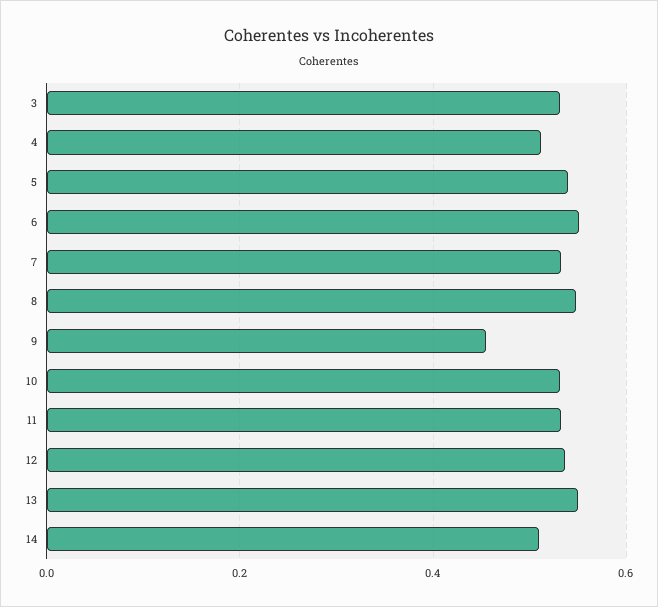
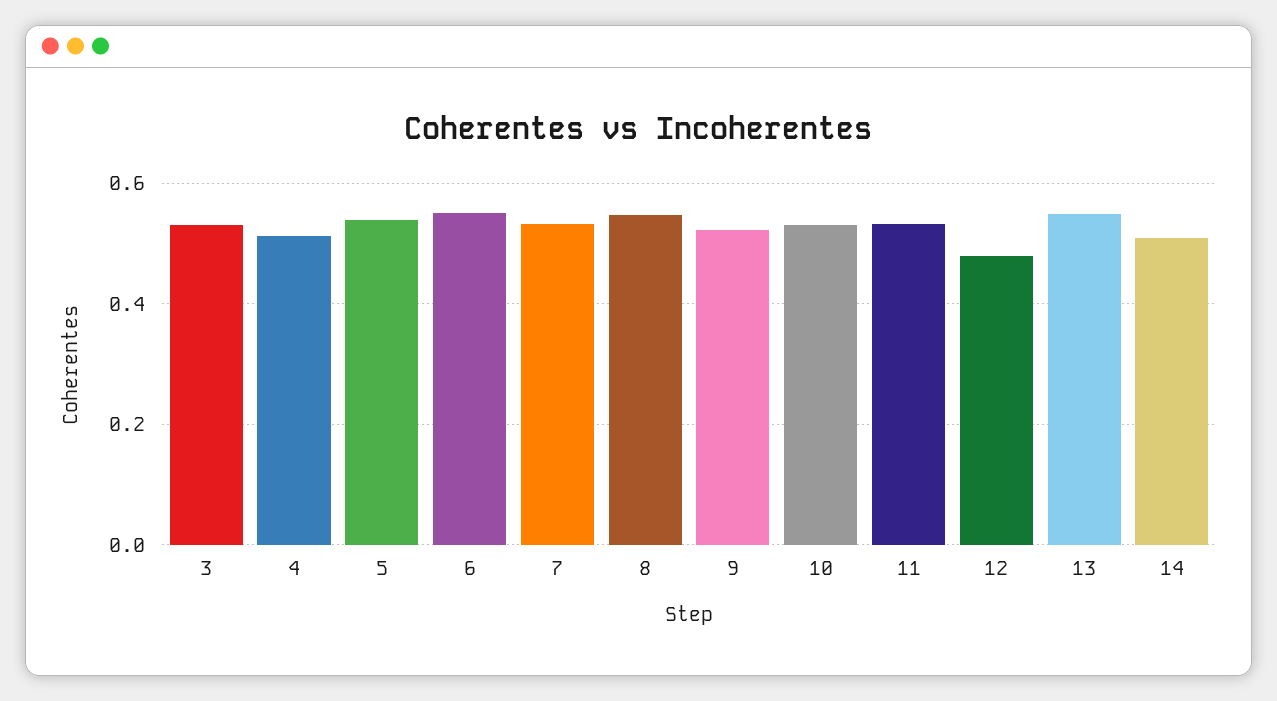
9: 0.46 -> 0.52
12: 0.54 -> 0.48

